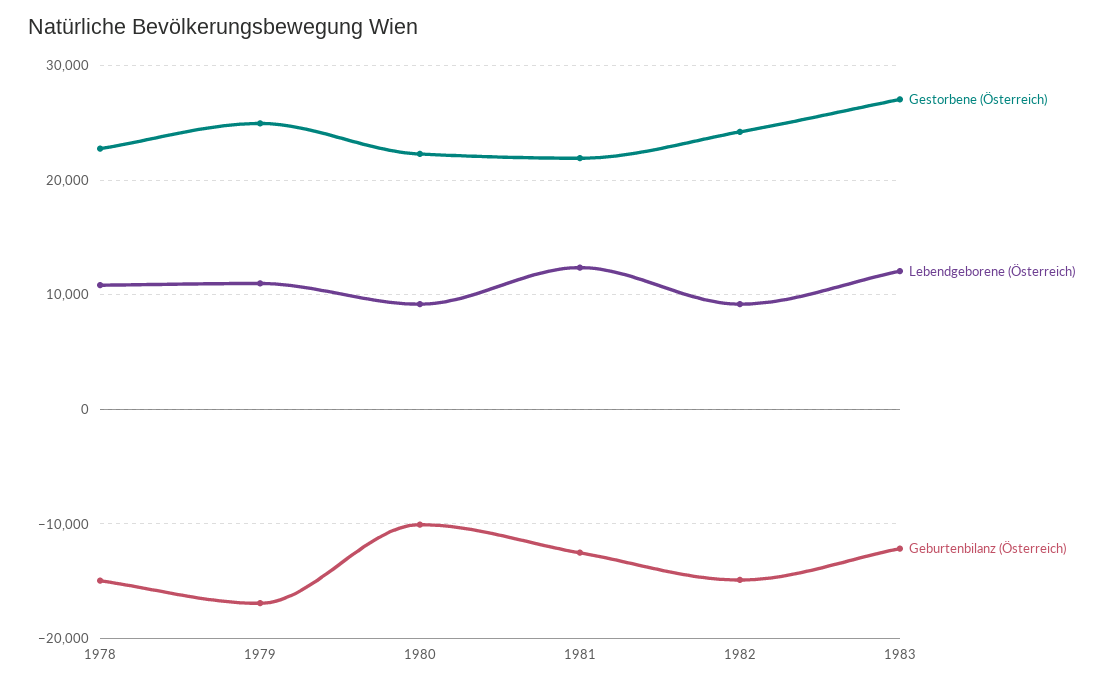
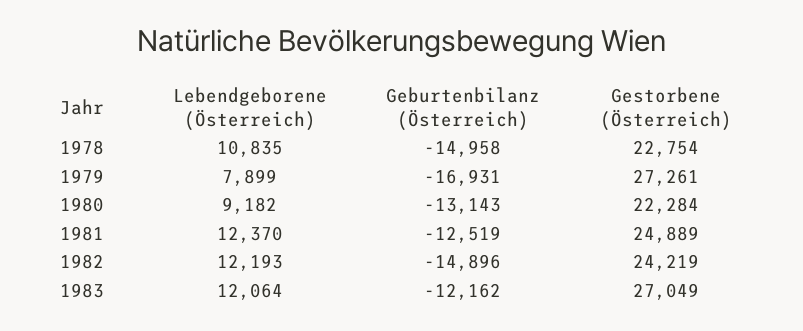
Gestorbene (Österreich), 1979: 25000 -> 27261
Lebendgeborene (Österreich), 1979: 11000 -> 7899
Geburtenbilanz (Österreich), 1980: -10000 -> -13143
Gestorbene (Österreich), 1981: 22000 -> 24889
Lebendgeborene (Österreich), 1982: 9000 -> 12193

